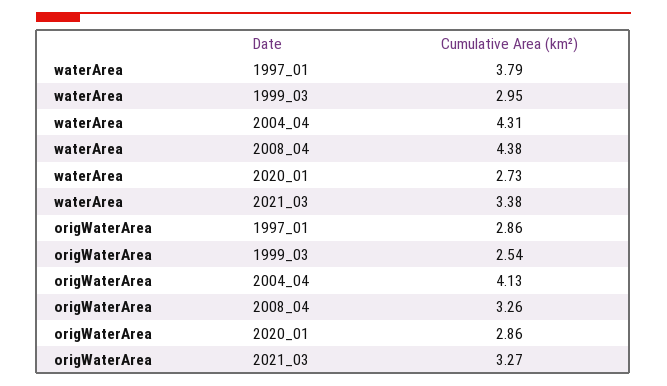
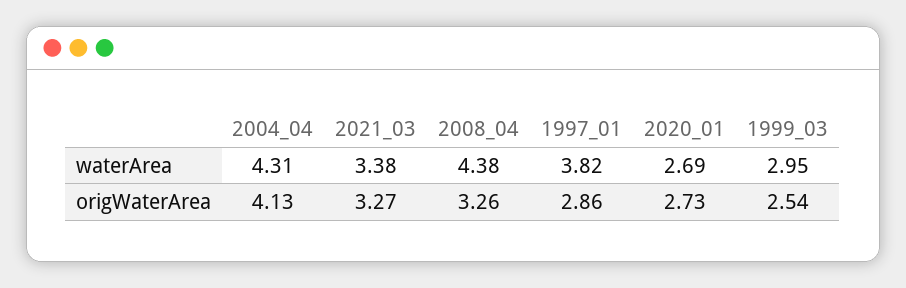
waterArea, 1997_01: 3.79 -> 3.82
waterArea, 2020_01: 2.73 -> 2.69
origWaterArea, 2020_01: 2.86 -> 2.73

